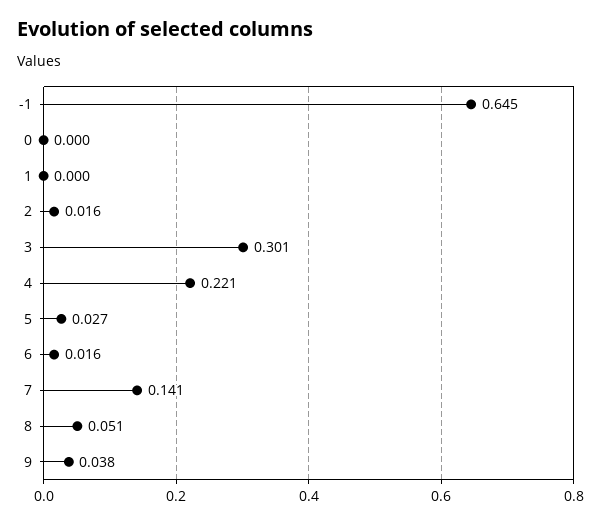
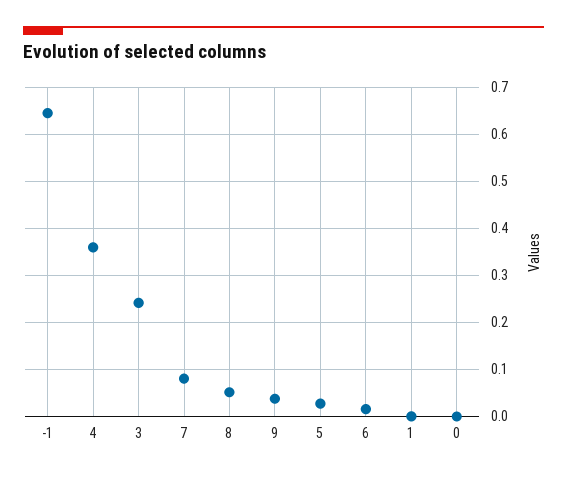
2: 0.016 -> none
3: 0.301 -> 0.24
4: 0.221 -> 0.36
7: 0.141 -> 0.08

